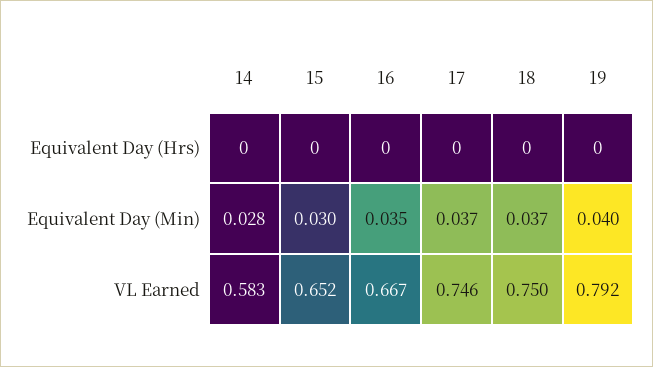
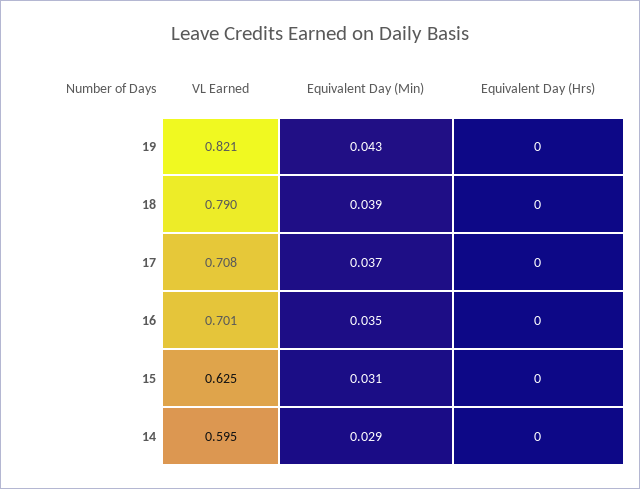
14, Equivalent Day (Min): 0.028 -> 0.029
15, Equivalent Day (Min): 0.03 -> 0.031
18, Equivalent Day (Min): 0.037 -> 0.039
19, Equivalent Day (Min): 0.04 -> 0.043
14, VL Earned: 0.583 -> 0.595
15, VL Earned: 0.652 -> 0.625
16, VL Earned: 0.667 -> 0.701
17, VL Earned: 0.746 -> 0.708
18, VL Earned: 0.75 -> 0.79
19, VL Earned: 0.792 -> 0.821

